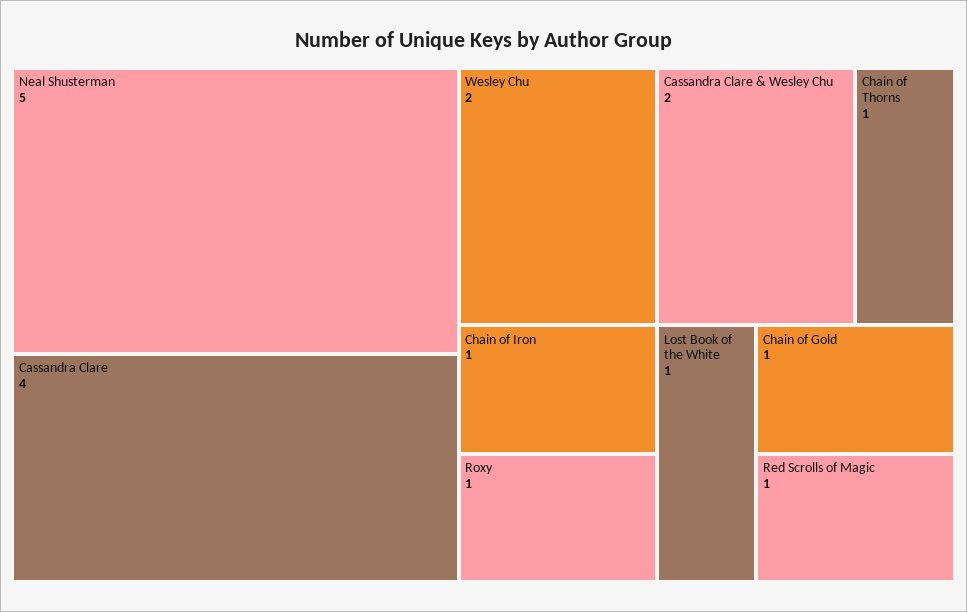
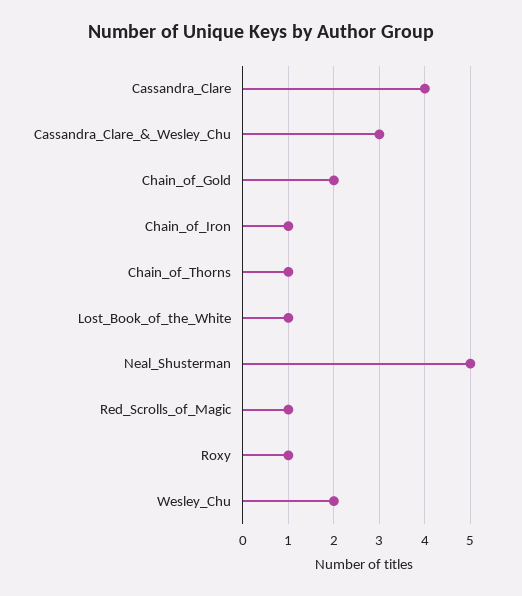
Cassandra Clare & Wesley Chu: 2 -> 3
Chain of Gold: 1 -> 2

